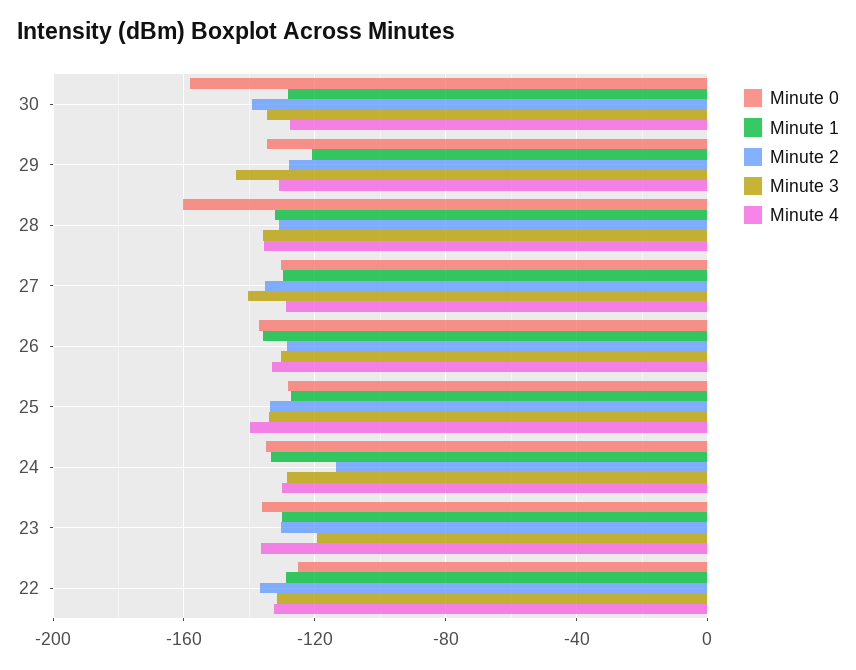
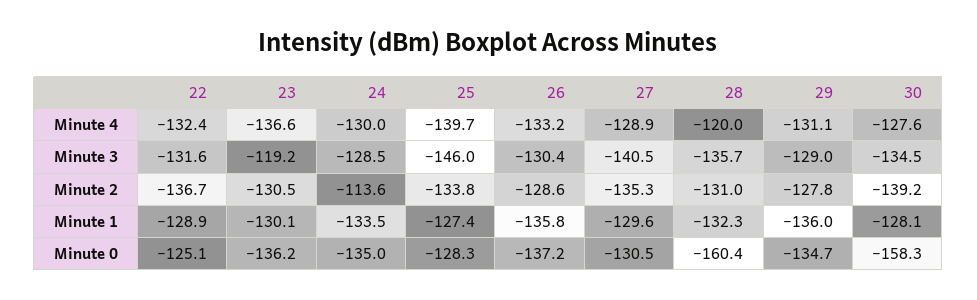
Minute 1, 29: -120 -> -136
Minute 3, 29: -145 -> -129
Minute 4, 28: -135 -> -120
Minute 3, 25: -135 -> -146

